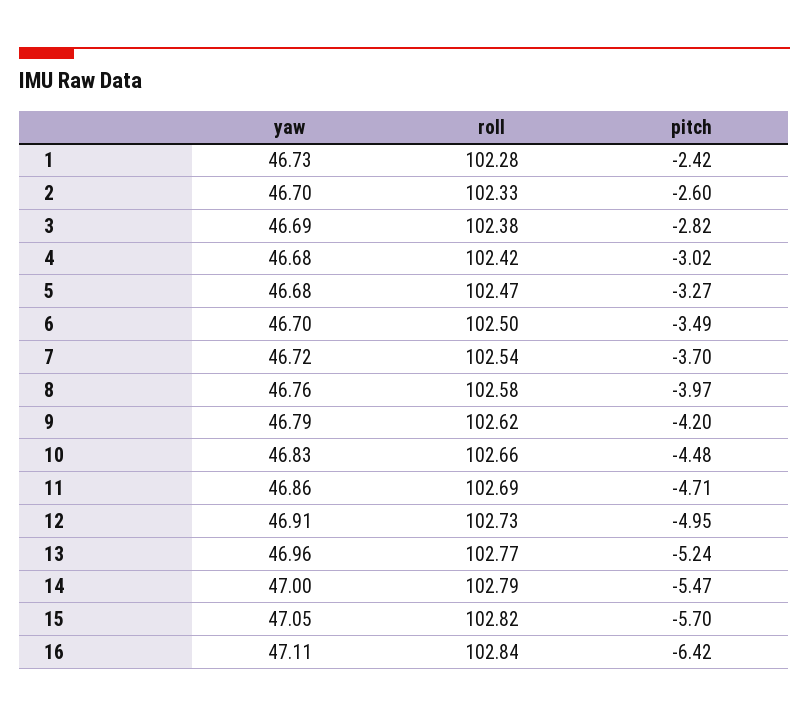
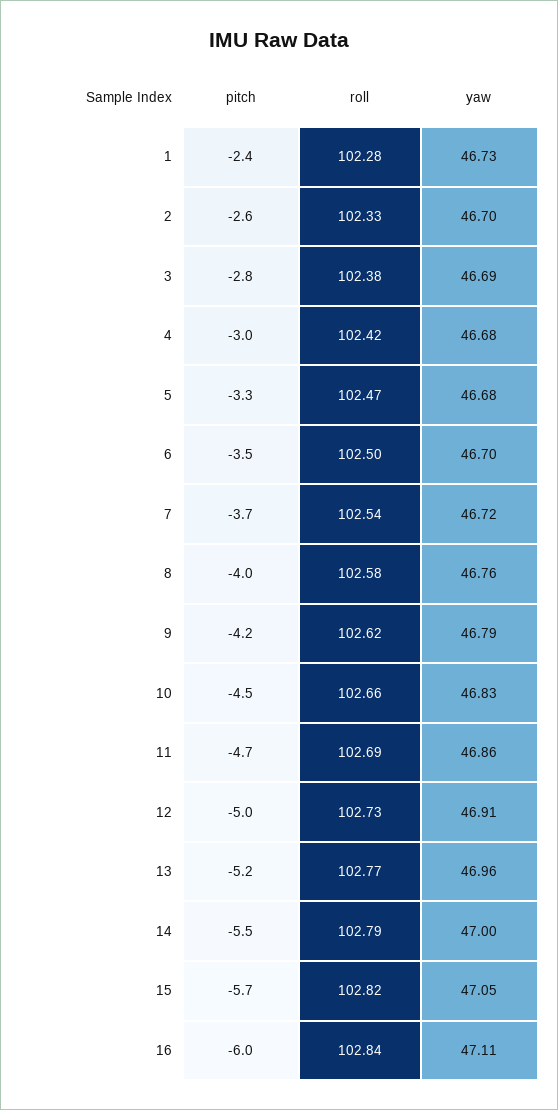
pitch, 16: -6.42 -> -6

